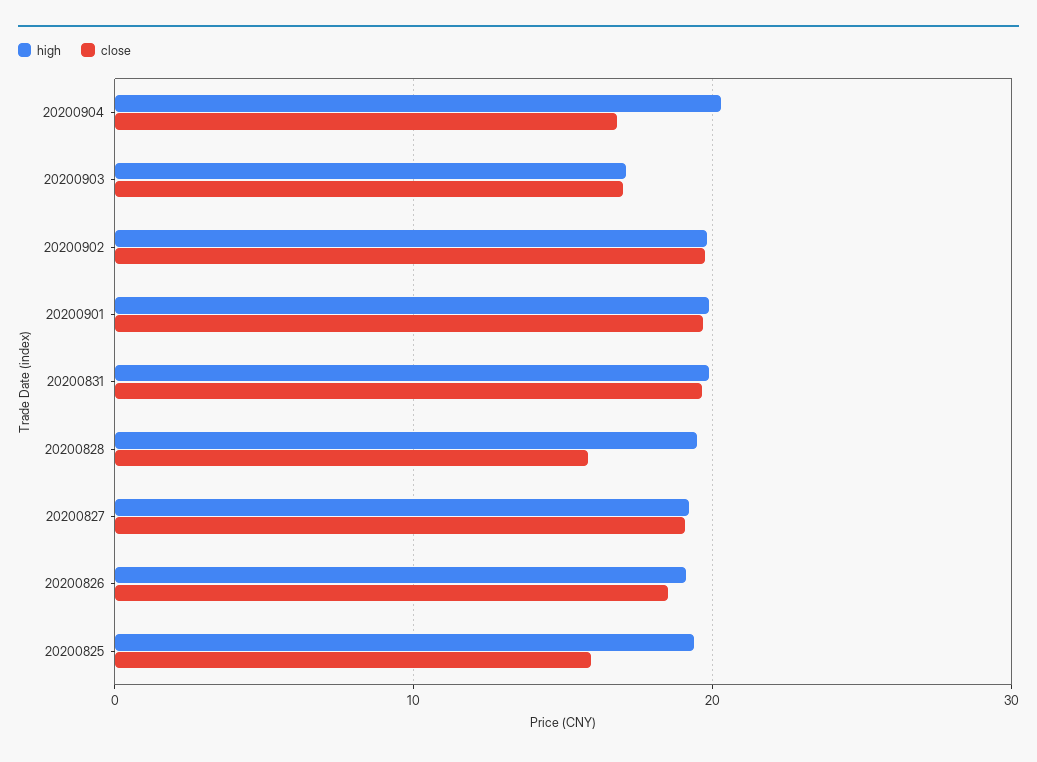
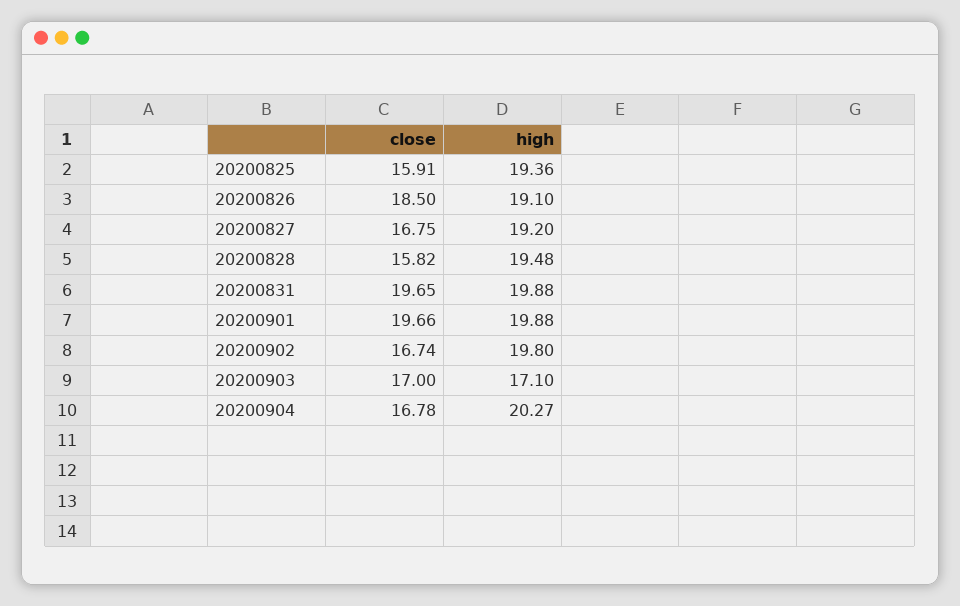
close, 20200902: 20 -> 16.74
close, 20200827: 19 -> 16.75

